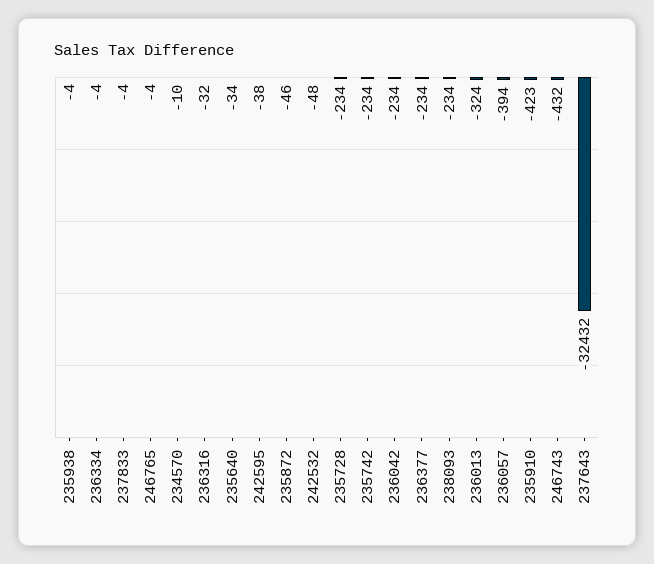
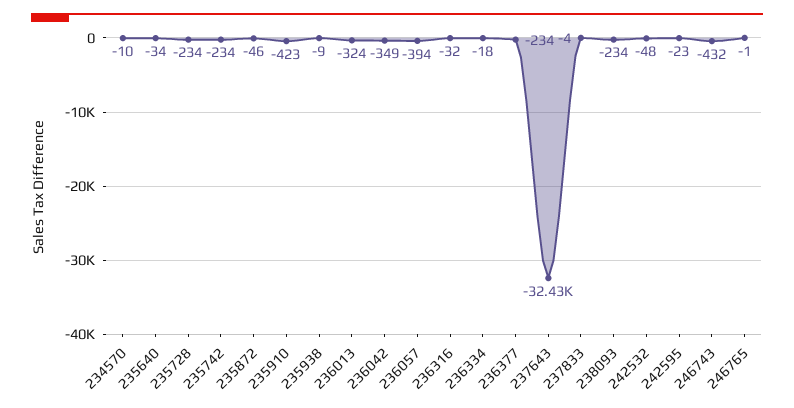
235938: -4 -> -9
236334: -4 -> -18
246765: -4 -> -1
242595: -38 -> -23
236042: -234 -> -349

